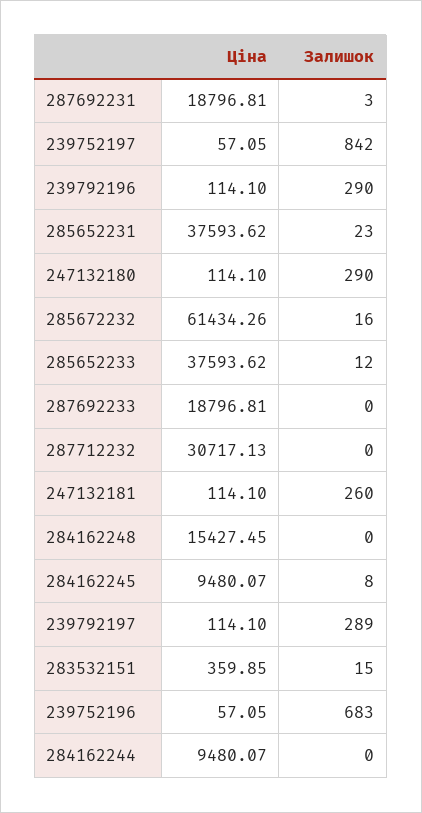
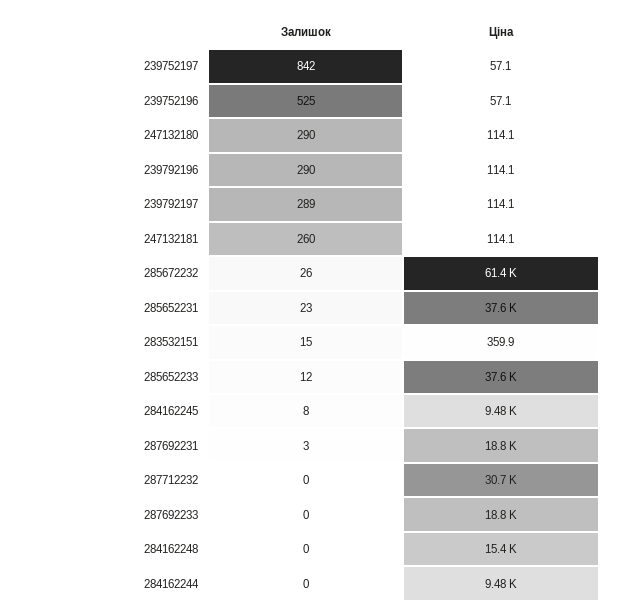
Залишок, 285672232: 16 -> 26
Залишок, 239752196: 683 -> 525

